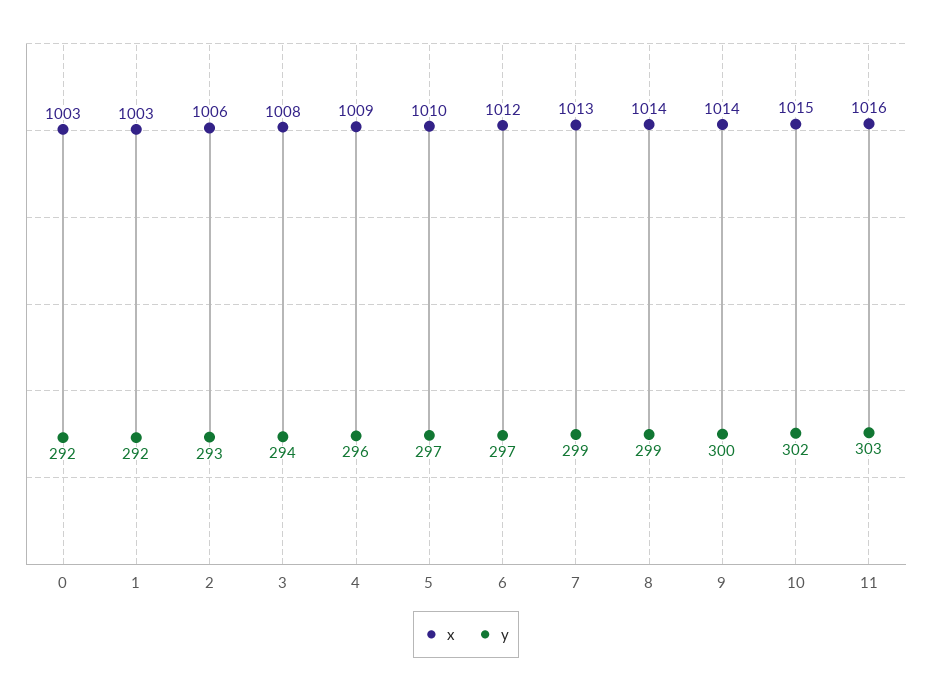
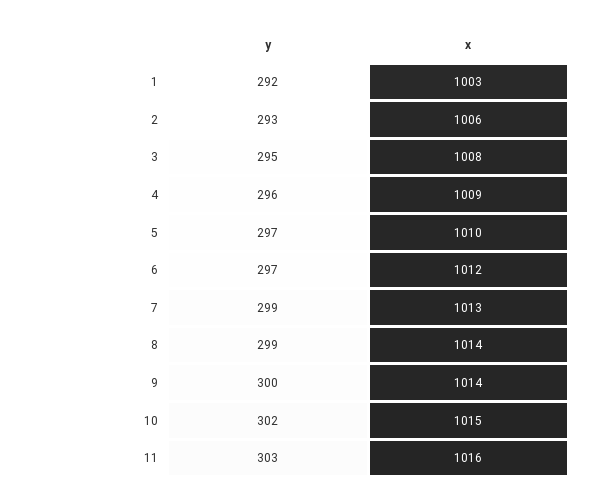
x, 0: 1003 -> none
y, 0: 292 -> none
y, 3: 294 -> 295

